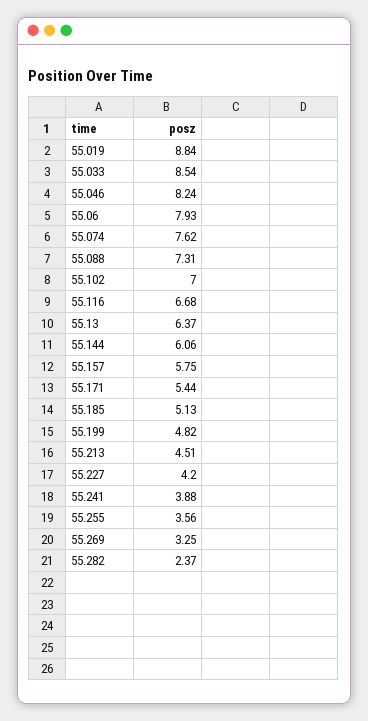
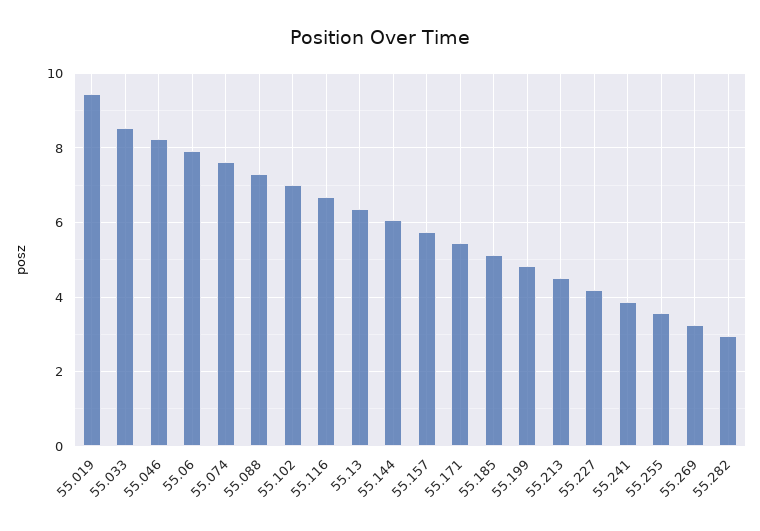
55.019: 8.84 -> 9.4
55.282: 2.37 -> 3

